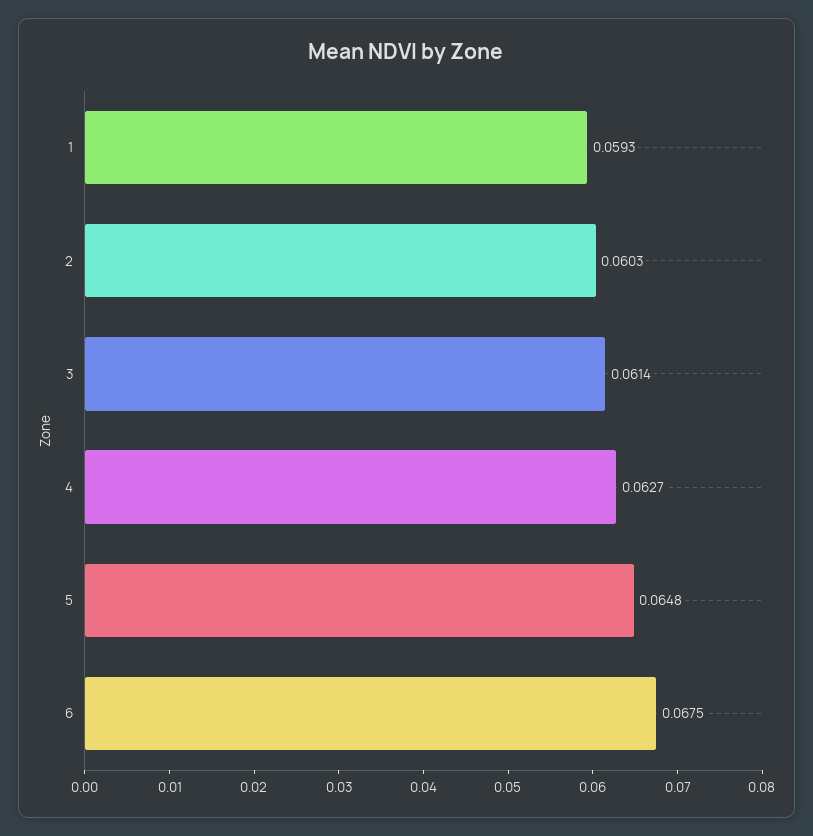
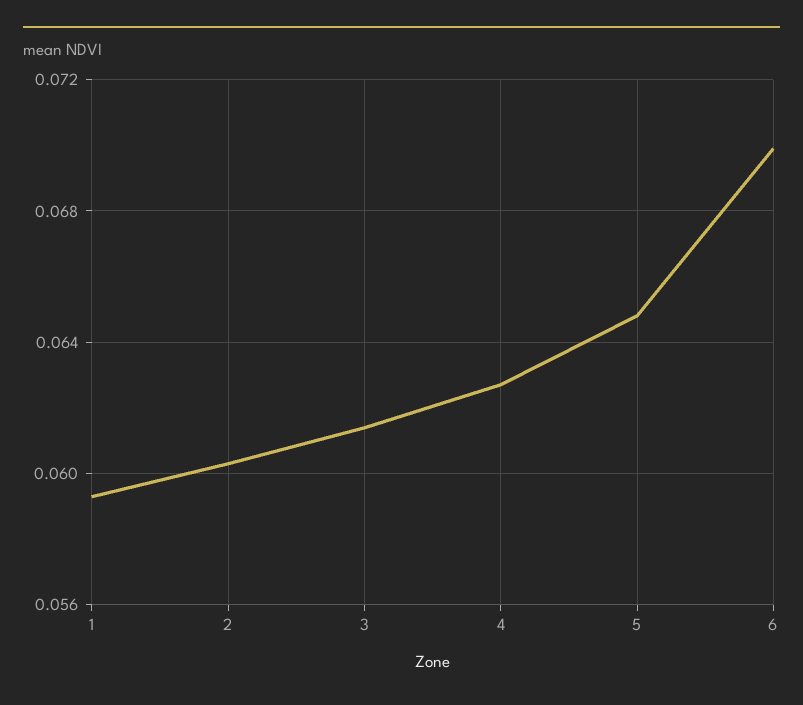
6: 0.0675 -> 0.07

